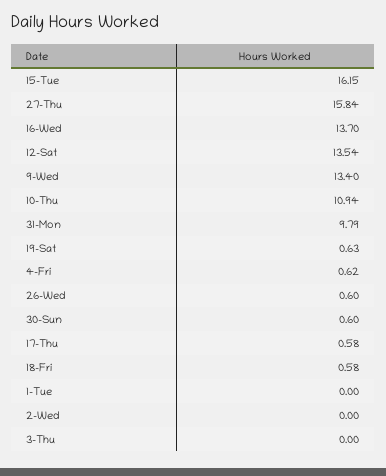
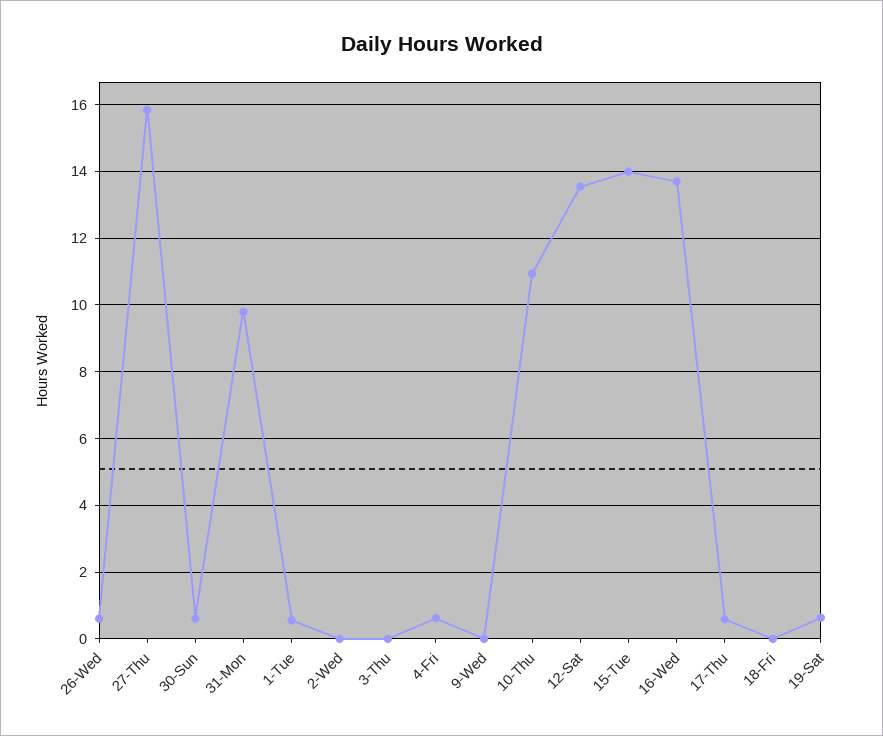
15-Tue: 16.15 -> 14
9-Wed: 13.4 -> 0
18-Fri: 0.58 -> 0
1-Tue: 0 -> 0.6

